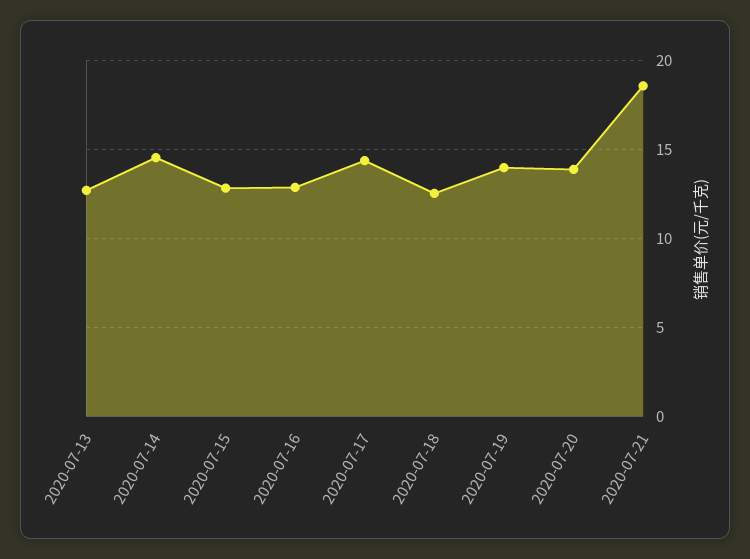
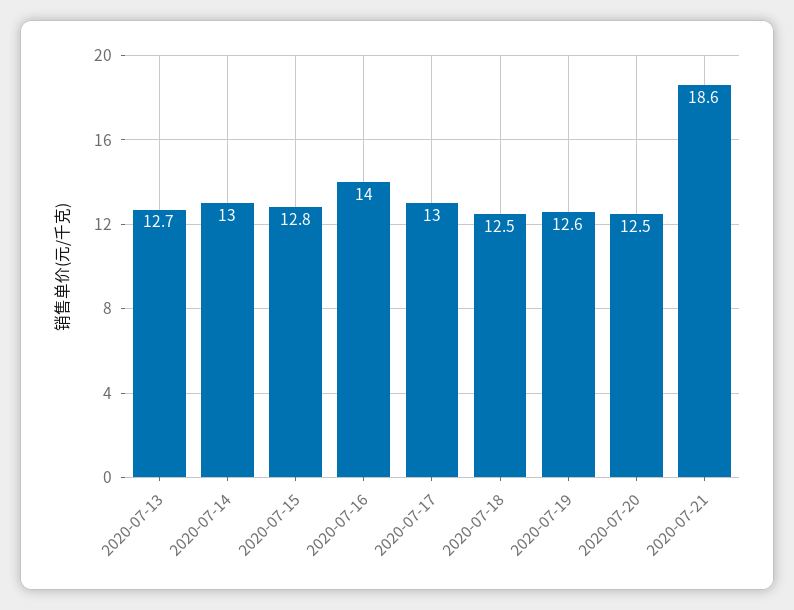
2020-07-14: 14.5 -> 13
2020-07-16: 13 -> 14
2020-07-17: 14.5 -> 13
2020-07-19: 14 -> 12.6
2020-07-20: 14 -> 12.5

